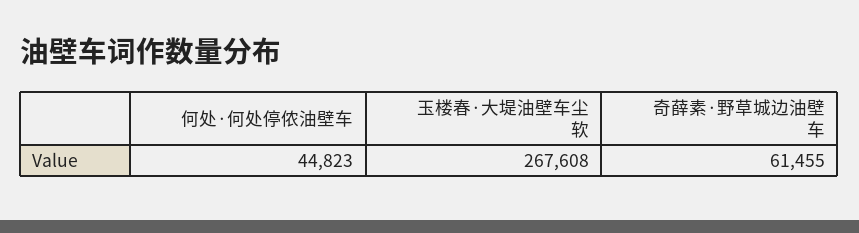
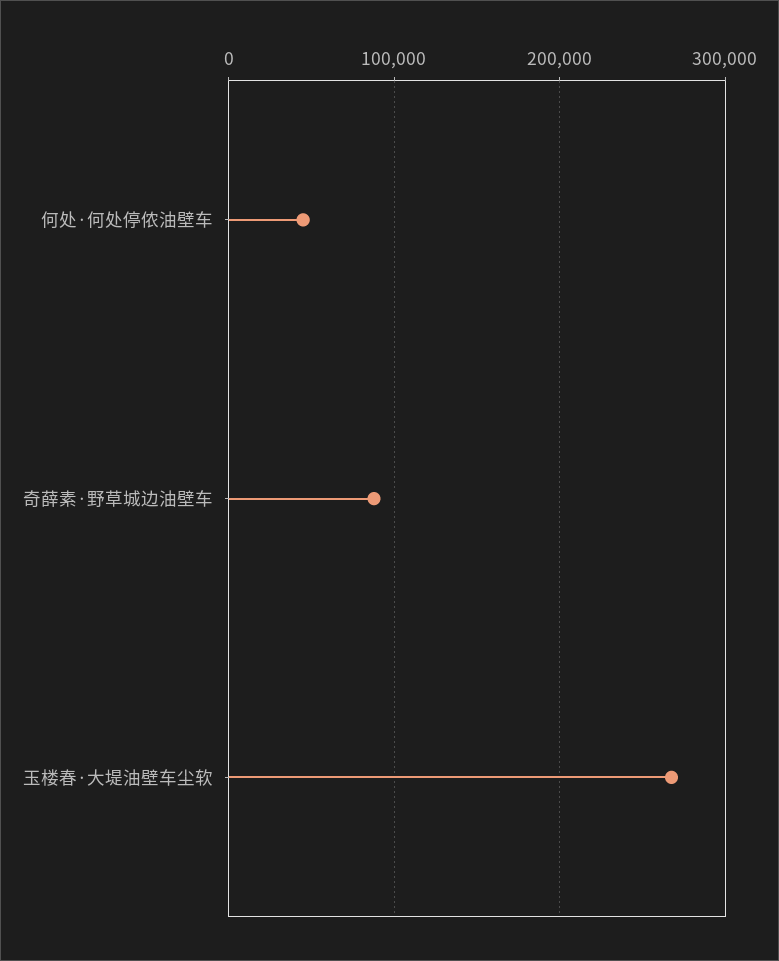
奇薛素·野草城边油壁车: 61455 -> 90000

